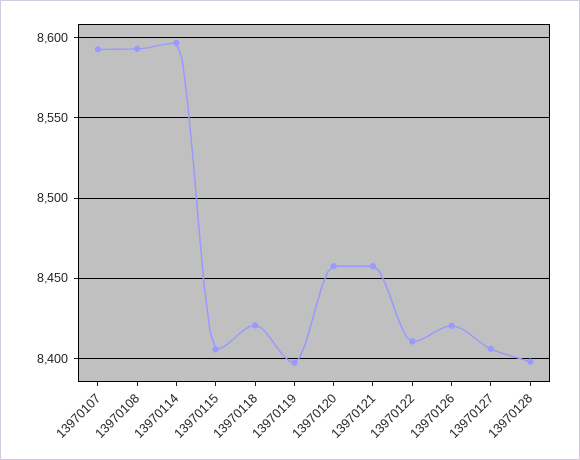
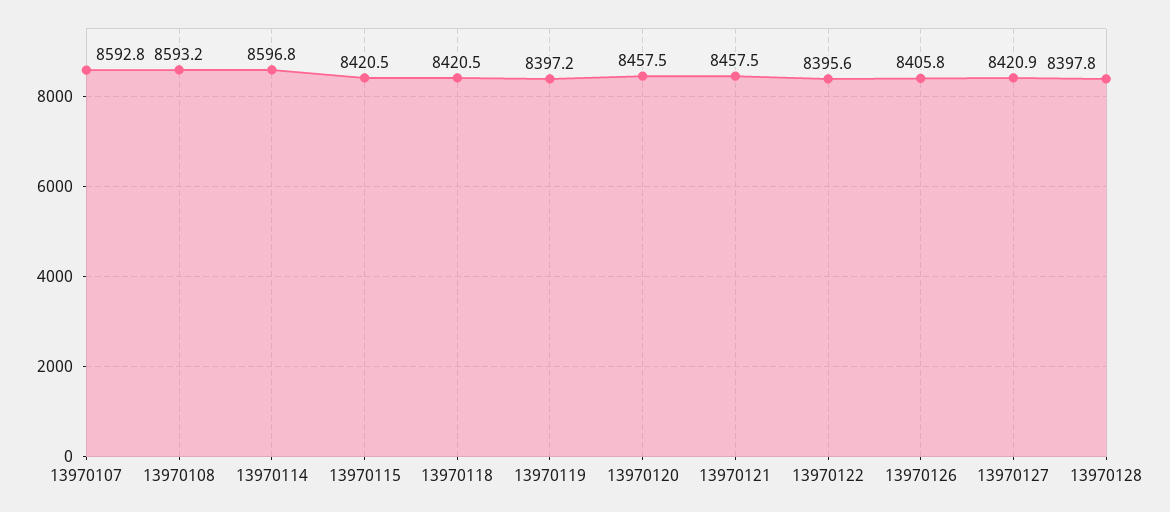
13970115: 8405 -> 8420.5
13970122: 8410 -> 8395.6
13970126: 8420 -> 8405.8
13970127: 8405 -> 8420.9

